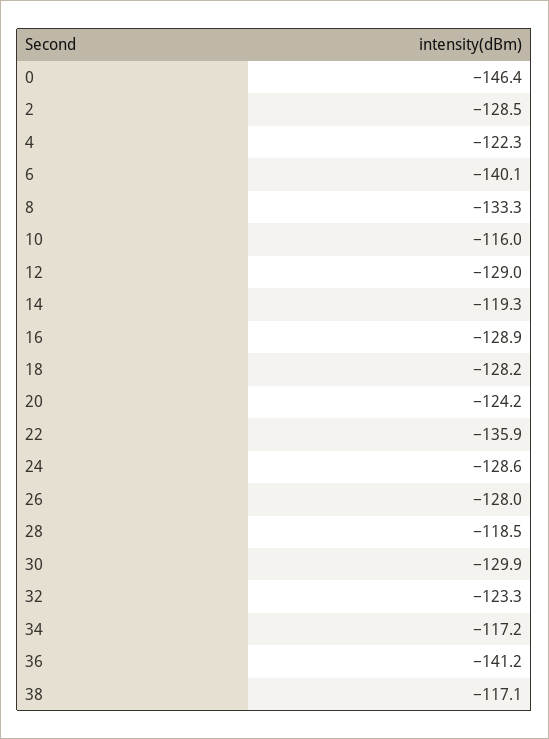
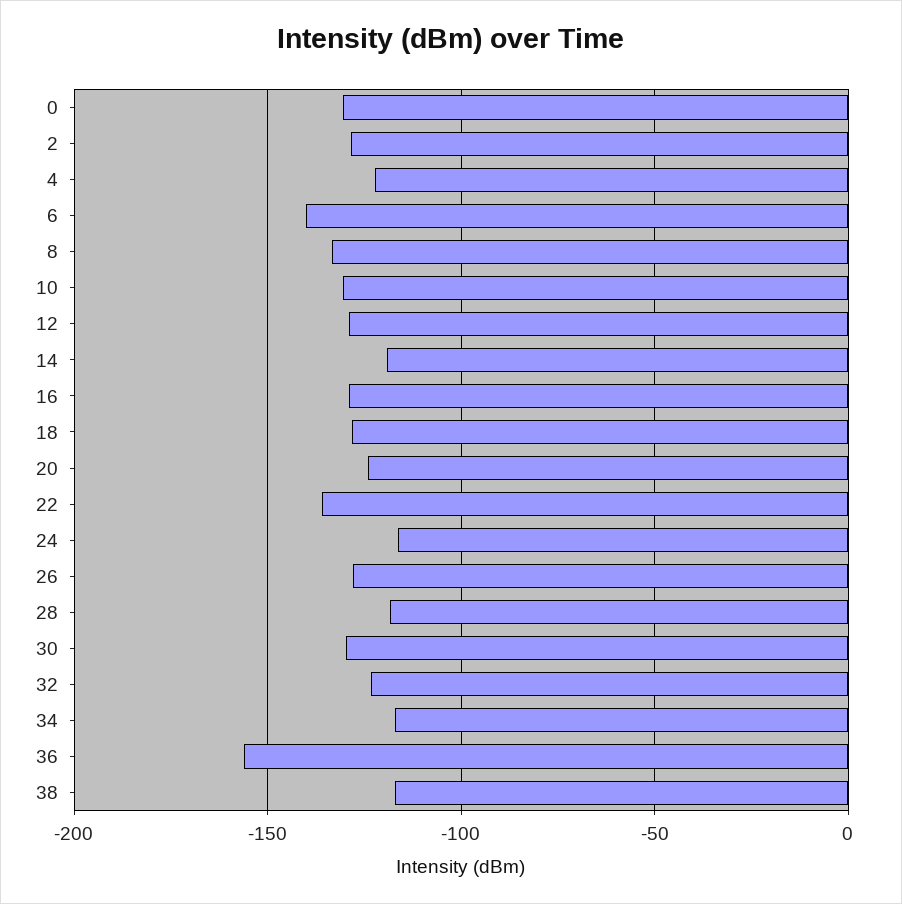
0: -146.4 -> -130
10: -116 -> -130
24: -128.6 -> -115
36: -141.2 -> -155

